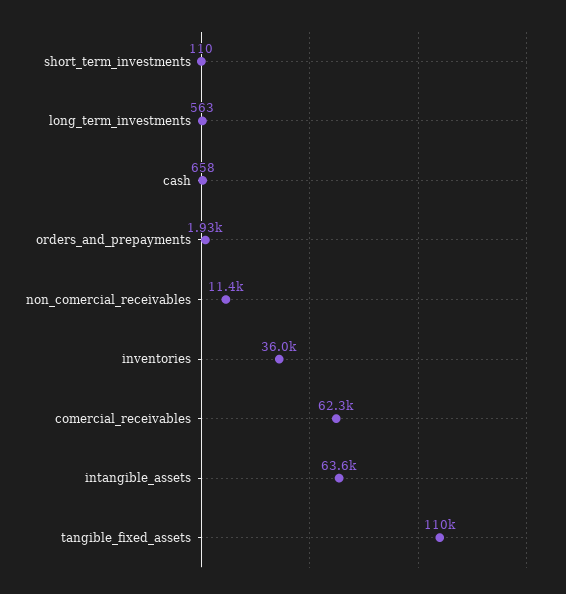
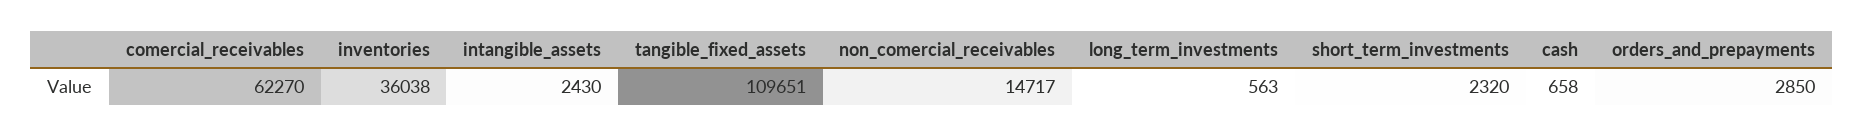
short_term_investments: 110 -> 2320
orders_and_prepayments: 1930 -> 2850
non_comercial_receivables: 11400 -> 14717
intangible_assets: 63600 -> 2430

